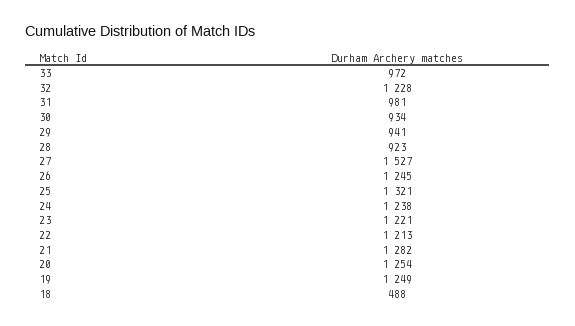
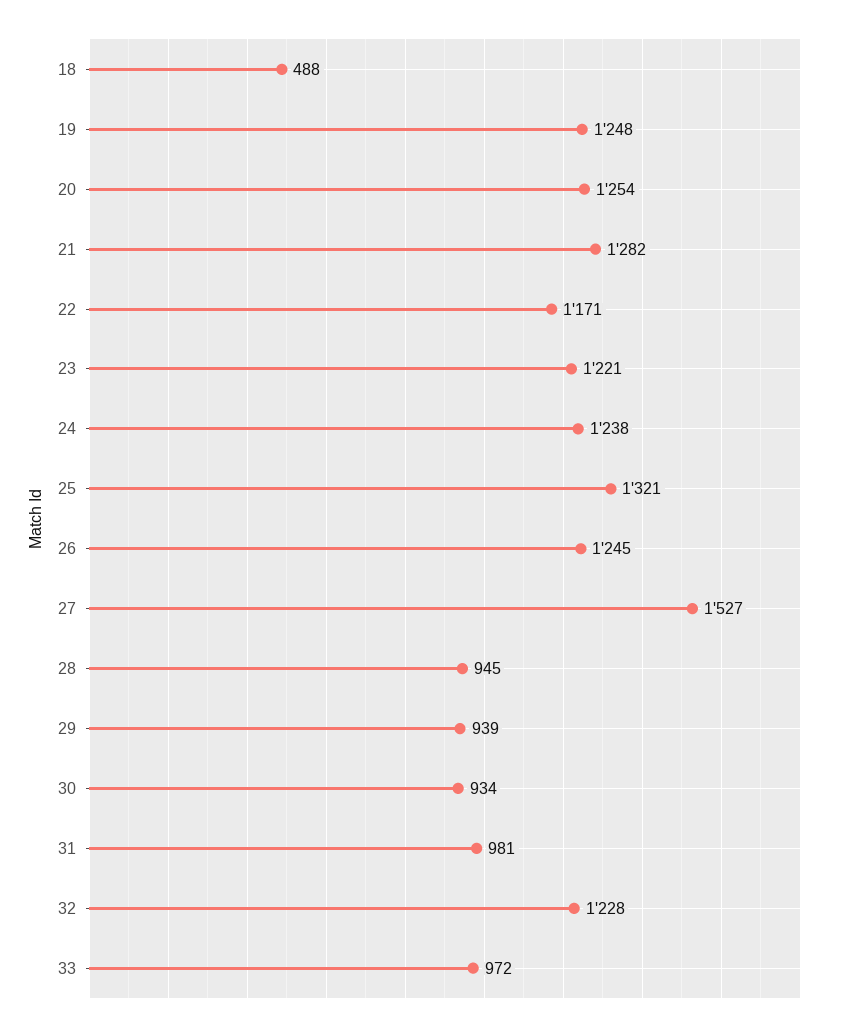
29: 941 -> 939
28: 923 -> 945
22: 1213 -> 1171
19: 1249 -> 1248

